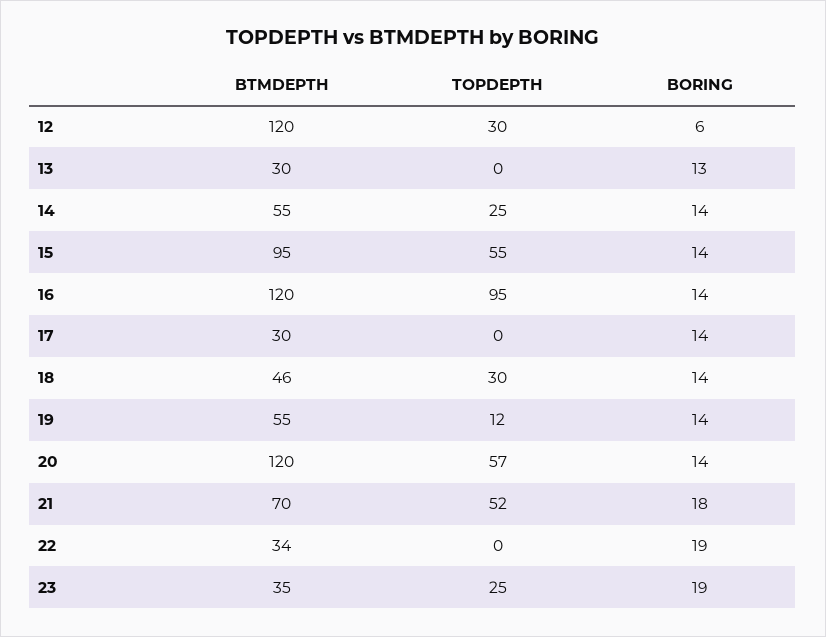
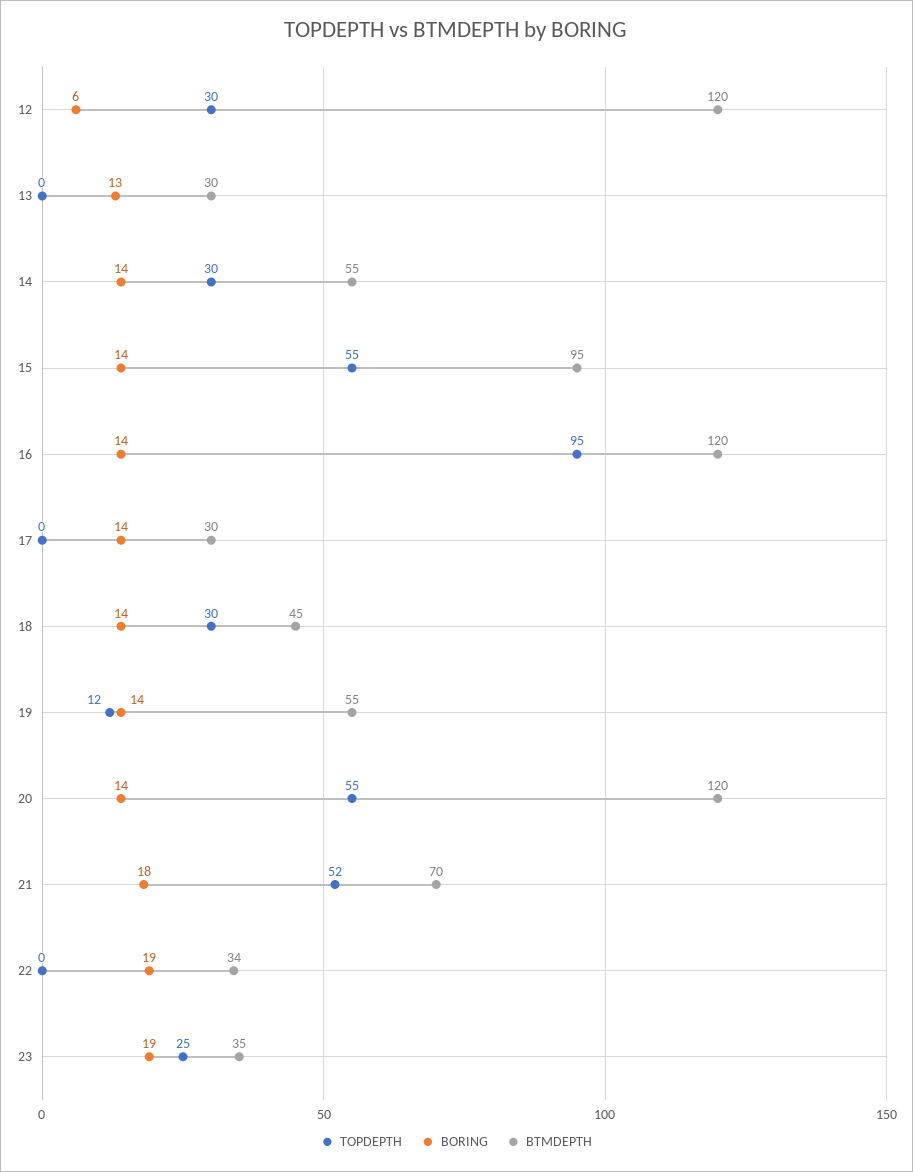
TOPDEPTH, 14: 25 -> 30
BTMDEPTH, 18: 46 -> 45
TOPDEPTH, 20: 57 -> 55

